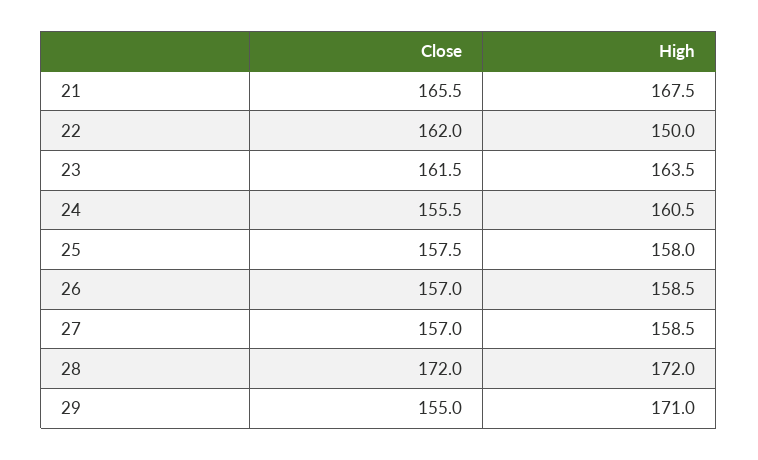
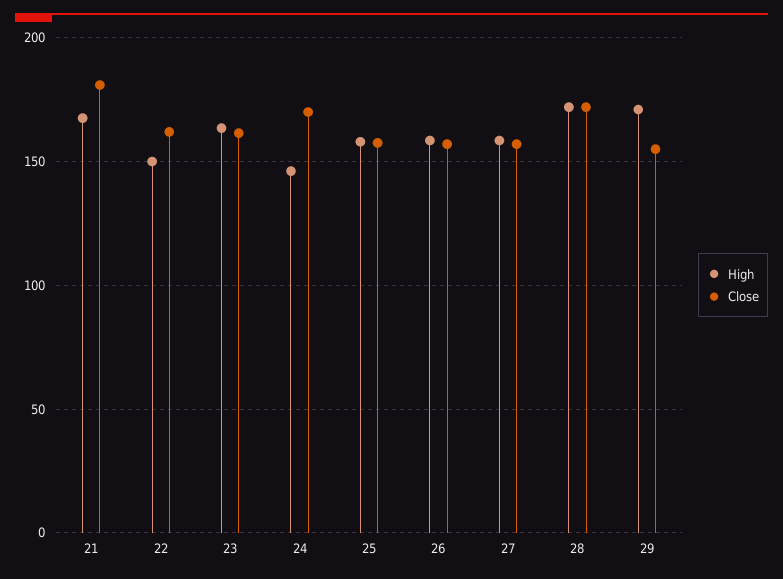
Close, 21: 165.5 -> 180
Close, 24: 155.5 -> 170
High, 24: 160.5 -> 145

